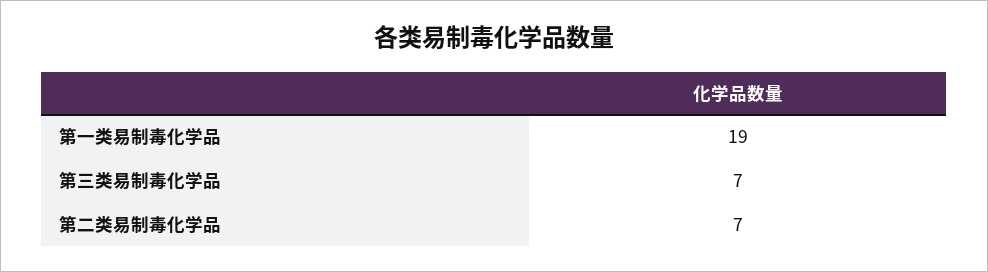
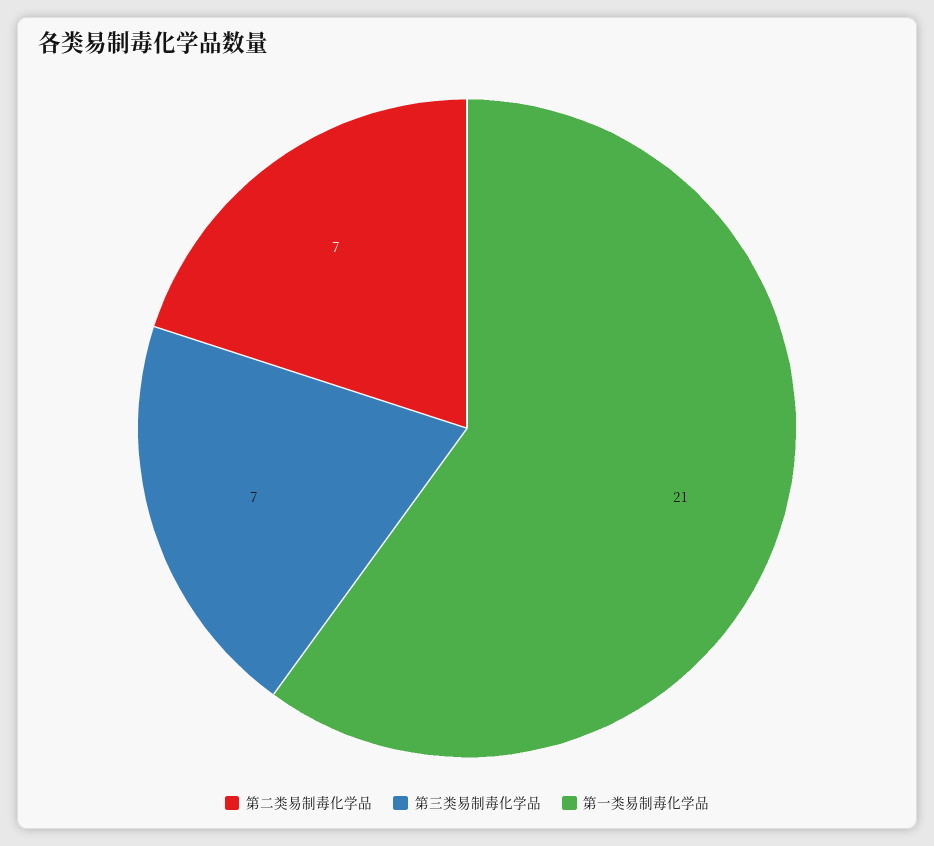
第一类易制毒化学品: 19 -> 21

